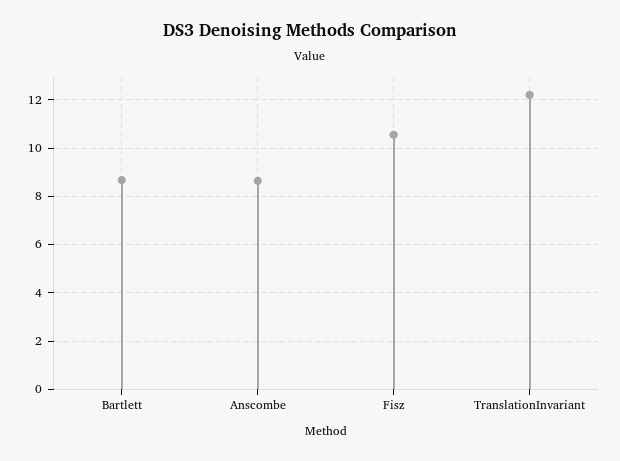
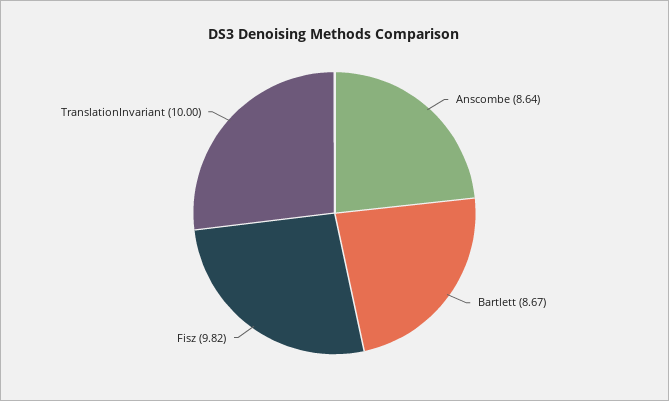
Fisz: 10.5 -> 9.82
TranslationInvariant: 12.25 -> 10

